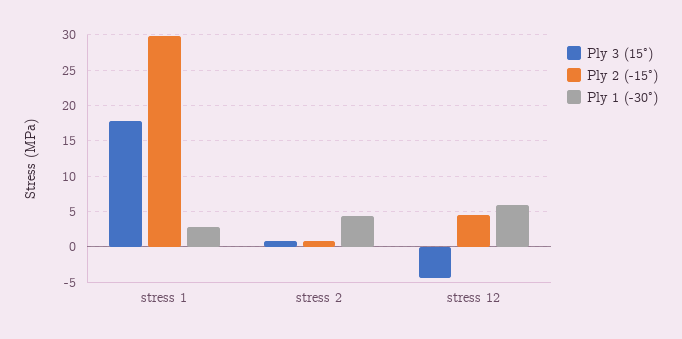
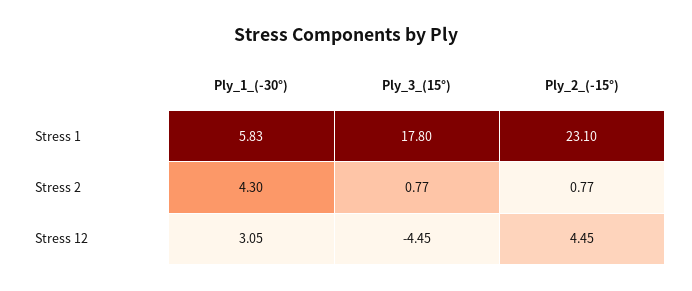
Ply 2 (-15°), stress 1: 30 -> 23.1
Ply 1 (-30°), stress 1: 3 -> 5.83
Ply 1 (-30°), stress 12: 6 -> 3.05

